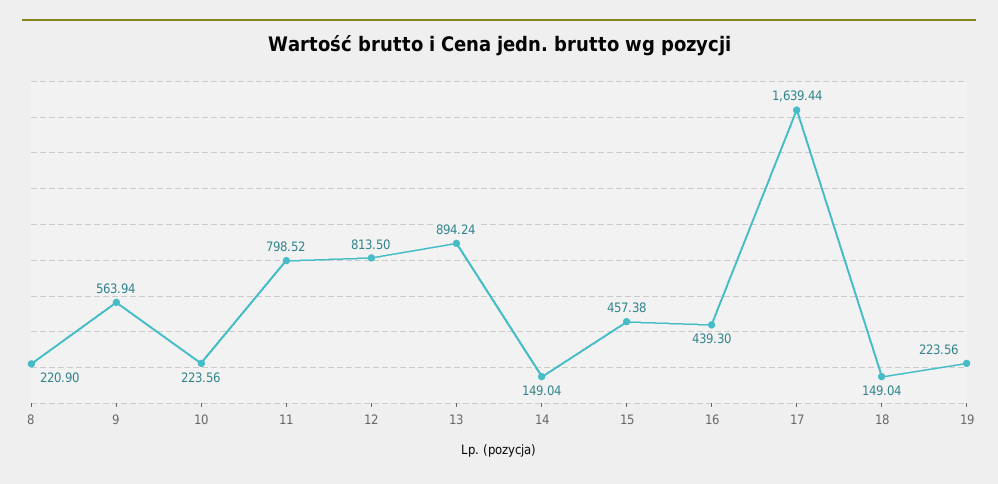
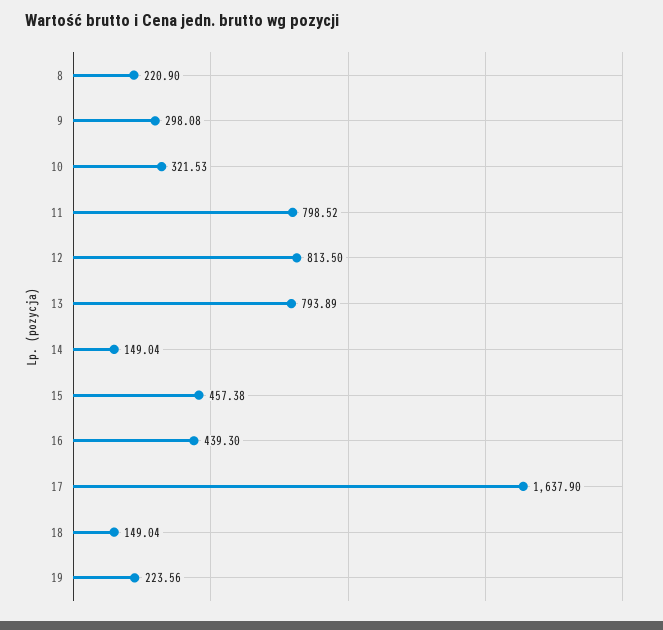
9: 563.94 -> 298.08
10: 223.56 -> 321.53
13: 894.24 -> 793.89
17: 1639.44 -> 1637.9

